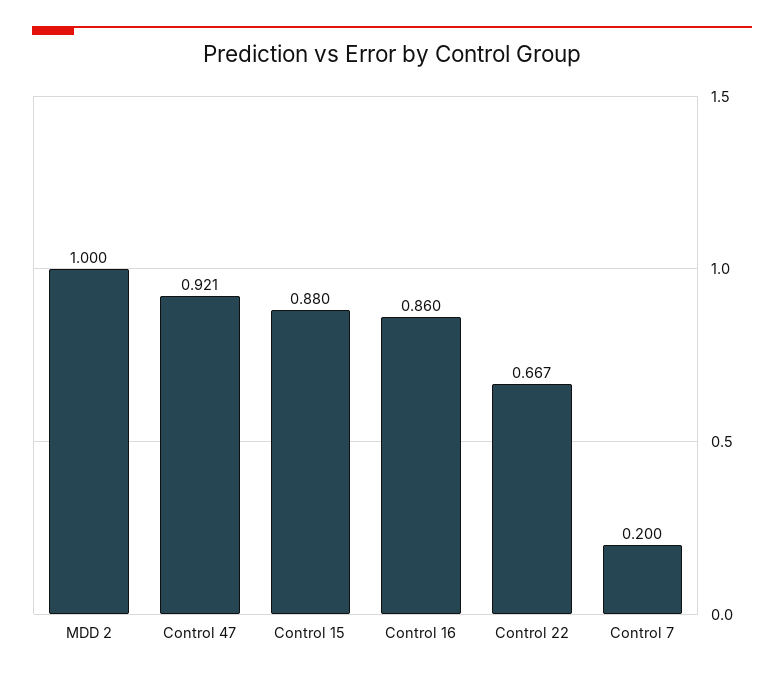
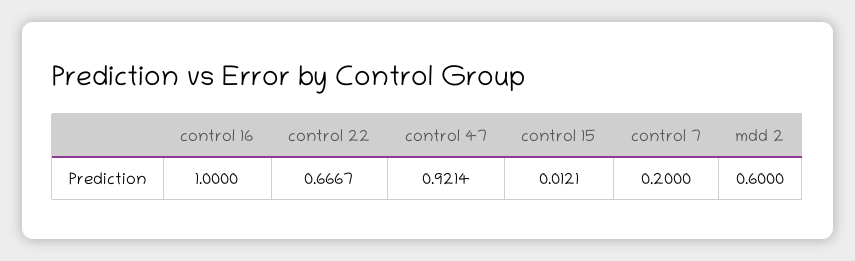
MDD 2: 1 -> 0.6
Control 15: 0.88 -> 0.0121
Control 16: 0.86 -> 1

